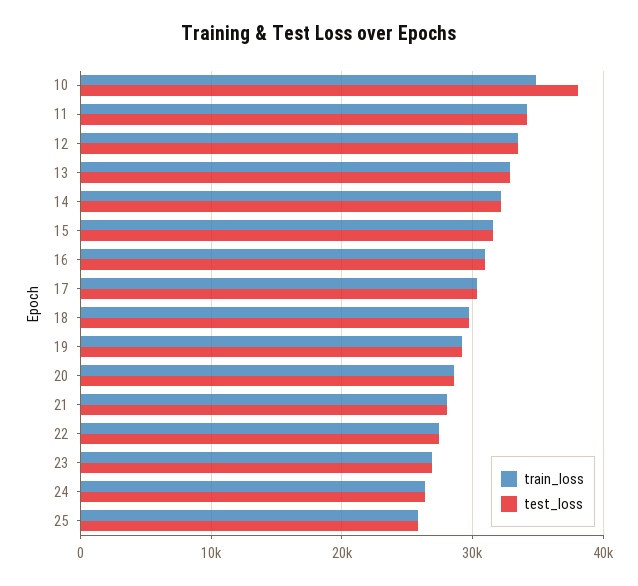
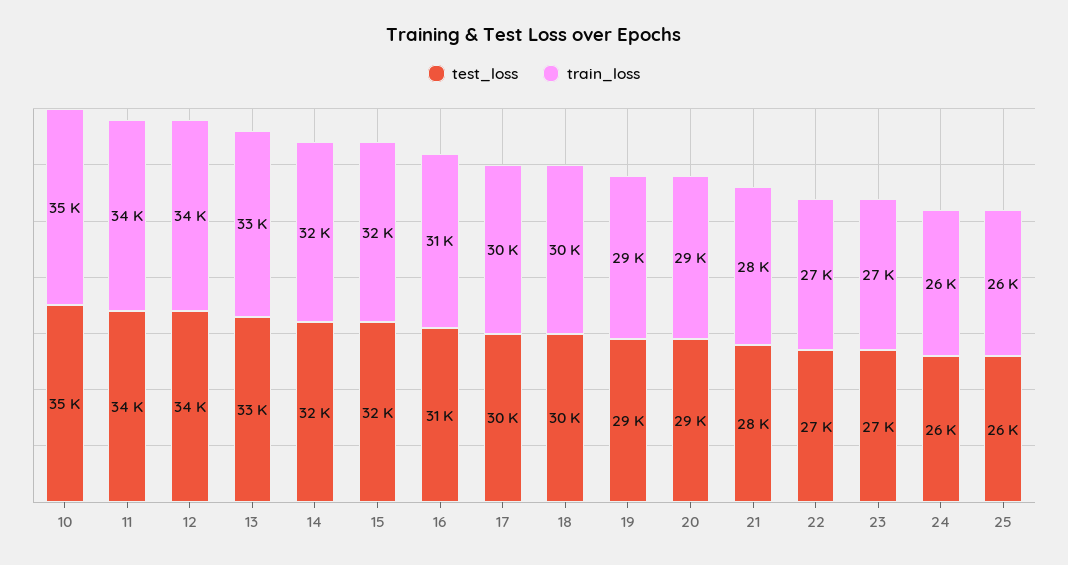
test_loss, 10: 38000 -> 35000

